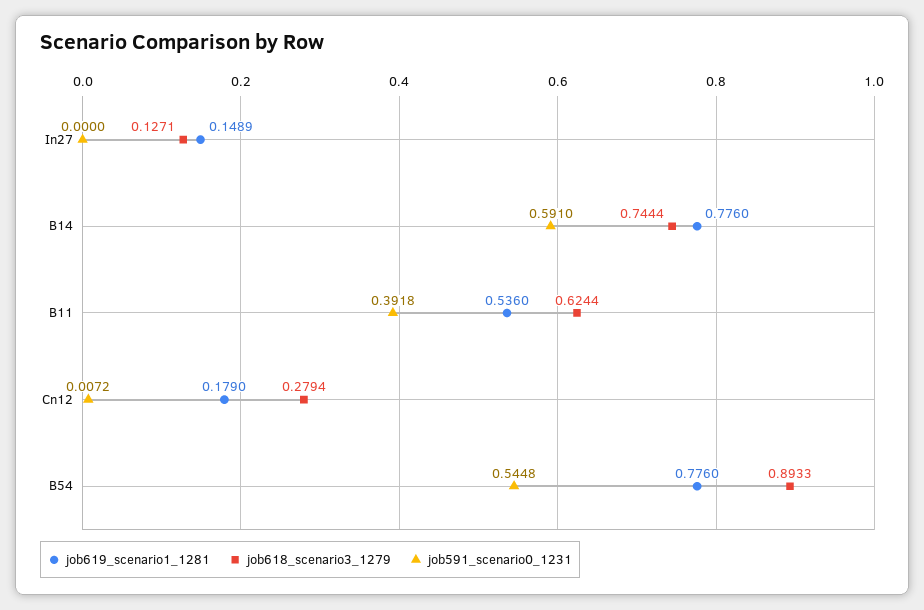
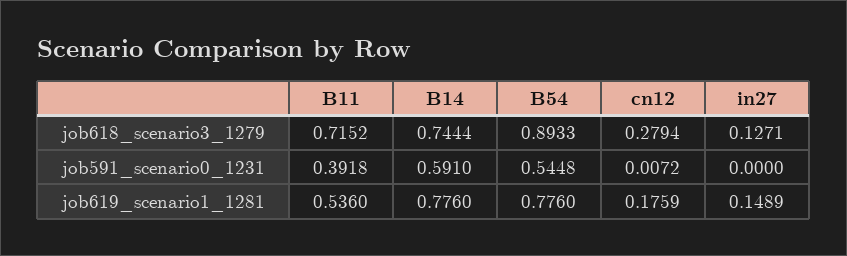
job618_scenario3_1279, B11: 0.6244 -> 0.7152
job619_scenario1_1281, Cn12: 0.179 -> 0.1759

